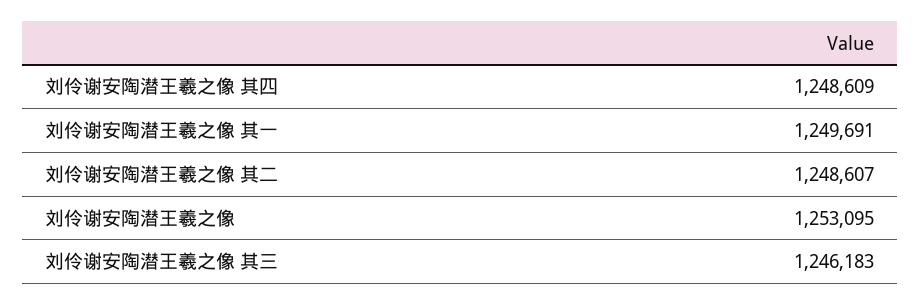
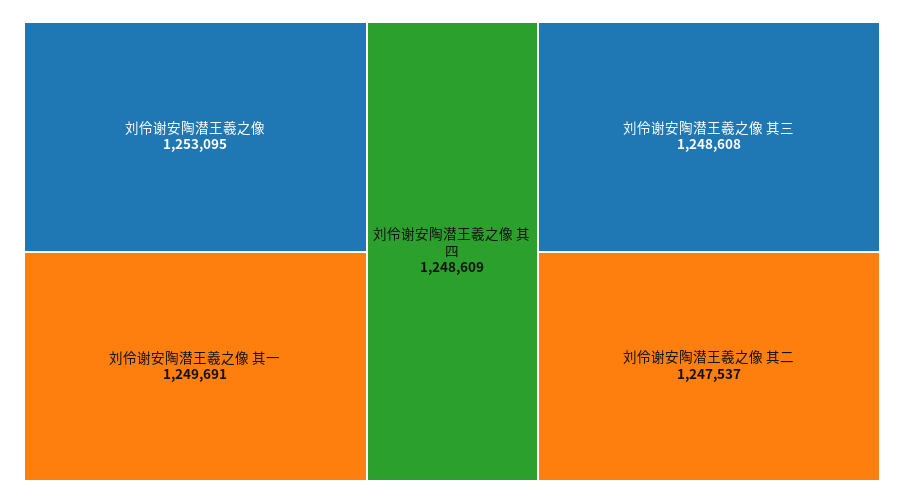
刘伶谢安陶潜王羲之像 其二: 1248607 -> 1247537
刘伶谢安陶潜王羲之像 其三: 1246183 -> 1248608

